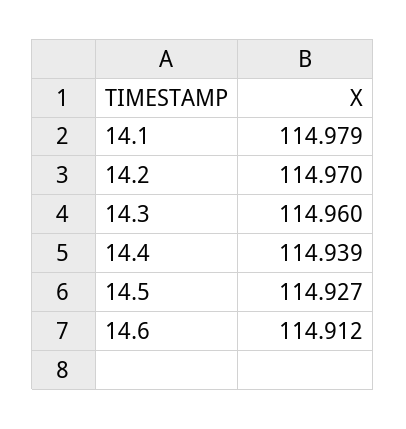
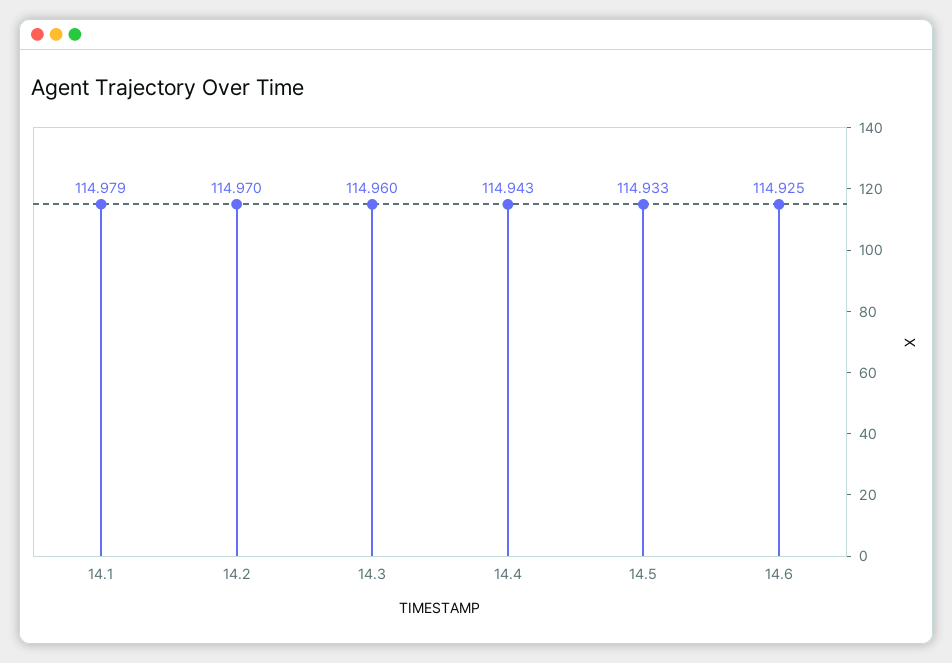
14.4: 114.939 -> 114.943
14.5: 114.927 -> 114.933
14.6: 114.912 -> 114.925

